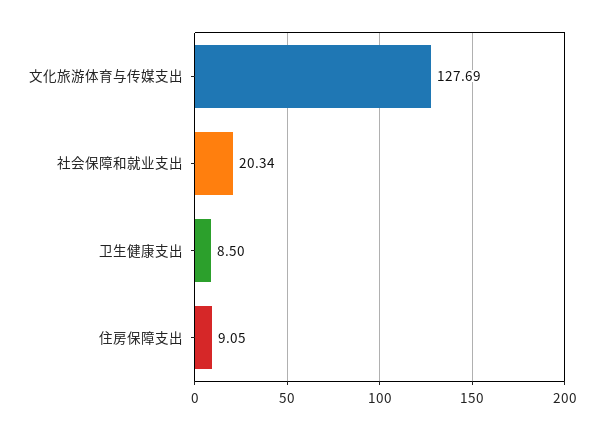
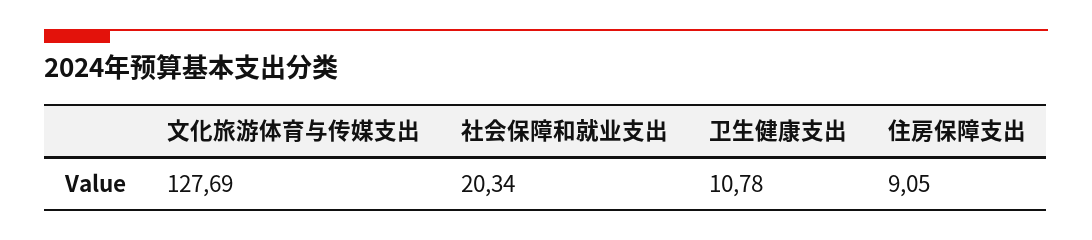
卫生健康支出: 8.5 -> 10.78

